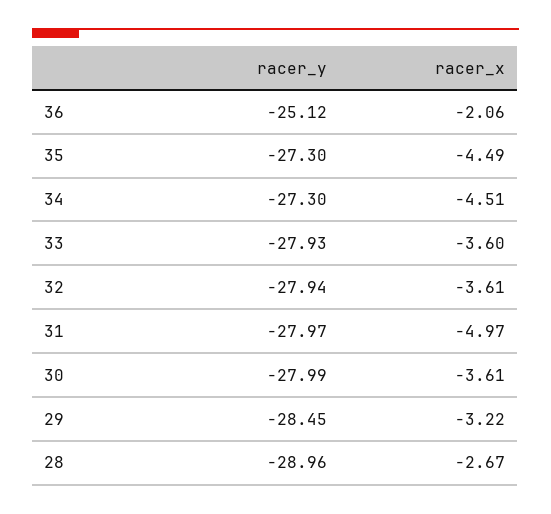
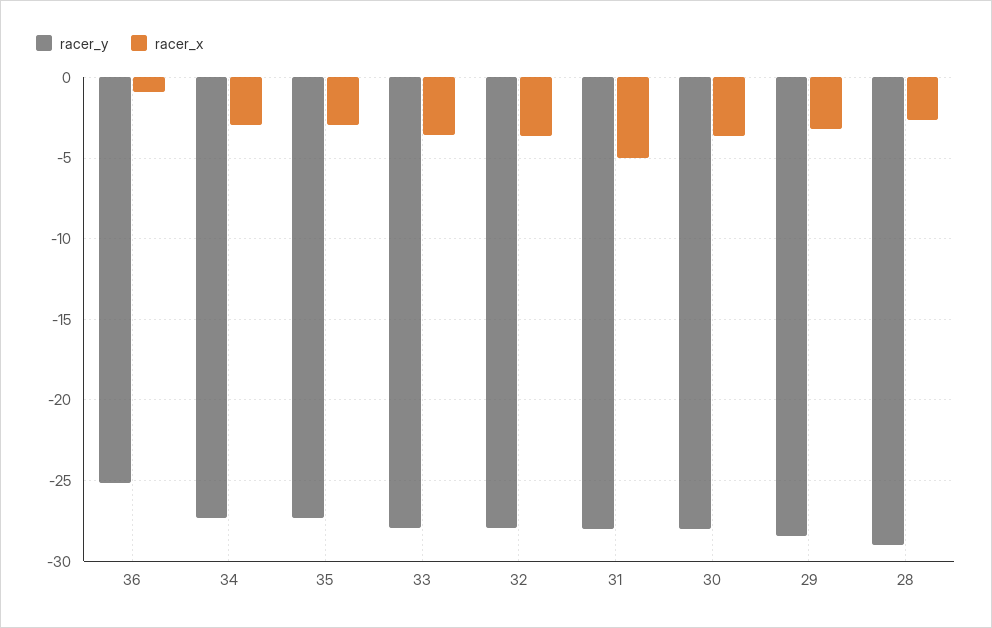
racer_x, 36: -2.06 -> -1
racer_x, 35: -4.49 -> -3
racer_x, 34: -4.51 -> -3

